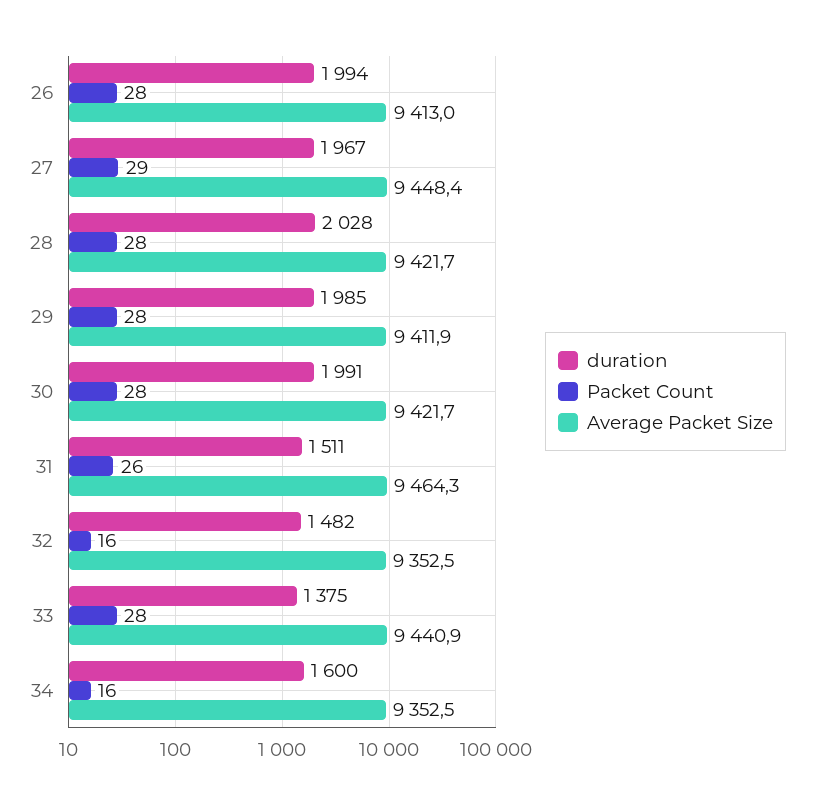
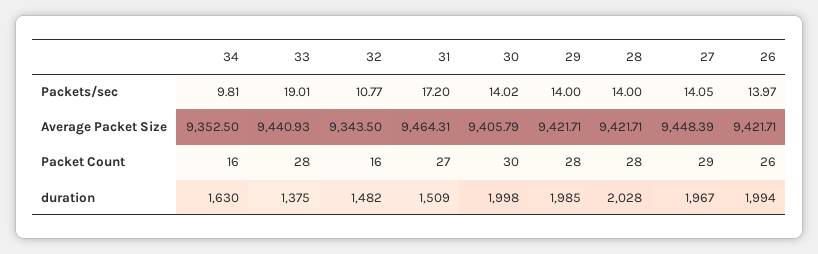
Packet Count, 26: 28 -> 26
Average Packet Size, 26: 9413 -> 9421.71
Average Packet Size, 29: 9411.9 -> 9421.71
duration, 30: 1991 -> 1998
Packet Count, 30: 28 -> 30
Average Packet Size, 30: 9421.7 -> 9405.79
duration, 31: 1511 -> 1509
Packet Count, 31: 26 -> 27
Average Packet Size, 32: 9352.5 -> 9343.5
duration, 34: 1600 -> 1630
Packets/sec, 34: none -> 9.81
Packets/sec, 33: none -> 19.01
Packets/sec, 32: none -> 10.77
Packets/sec, 31: none -> 17.2
Packets/sec, 30: none -> 14.02
Packets/sec, 29: none -> 14
Packets/sec, 28: none -> 14
Packets/sec, 27: none -> 14.05
Packets/sec, 26: none -> 13.97

